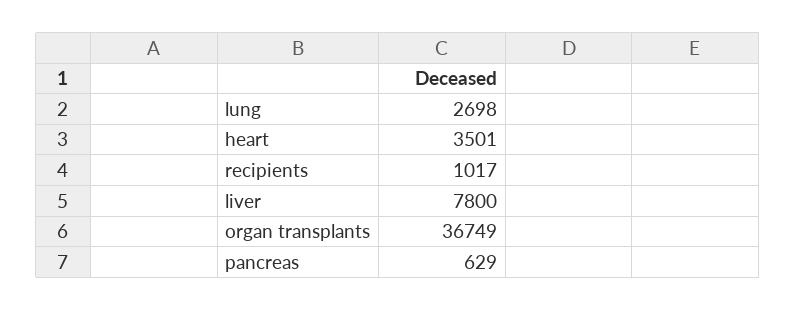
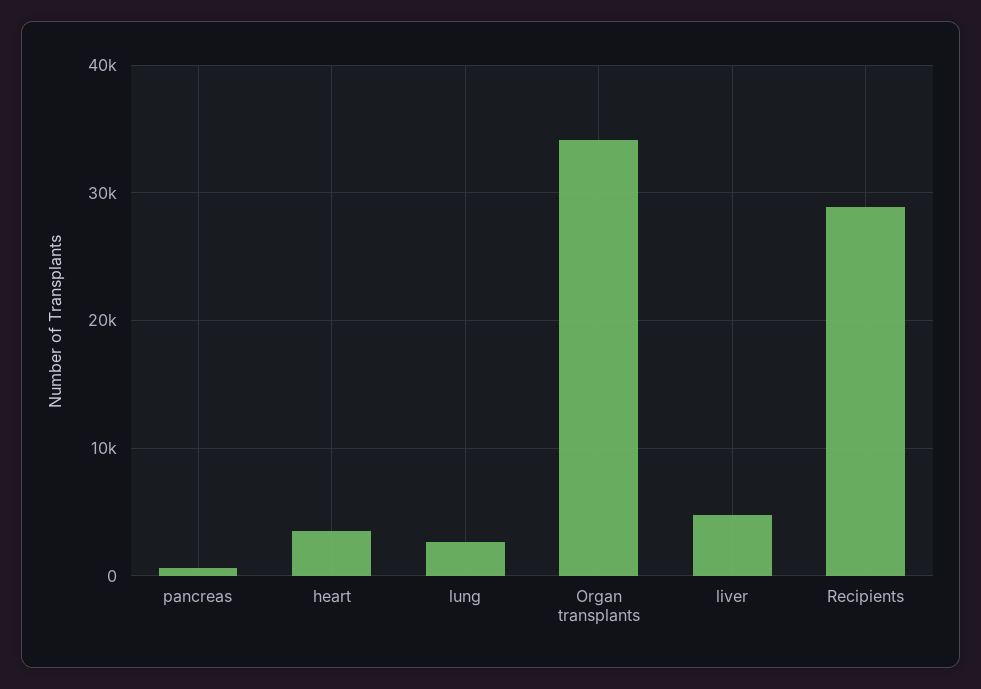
recipients: 1017 -> 29000
liver: 7800 -> 5000
organ transplants: 36749 -> 34000

